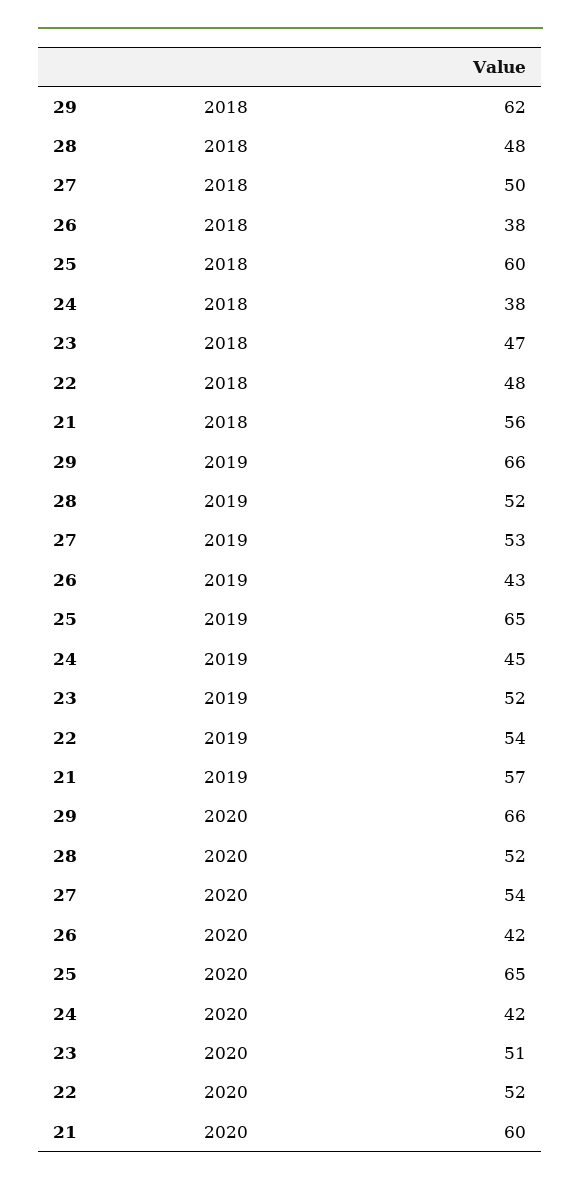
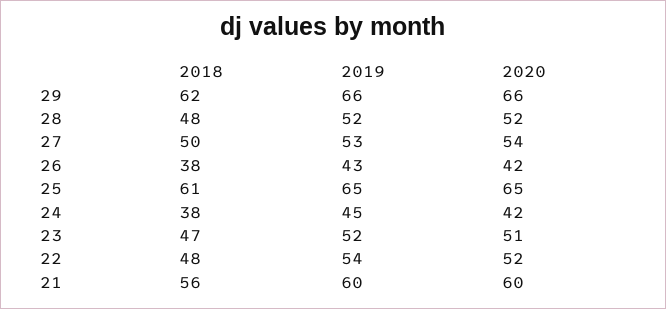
25, 2018: 60 -> 61
21, 2019: 57 -> 60

